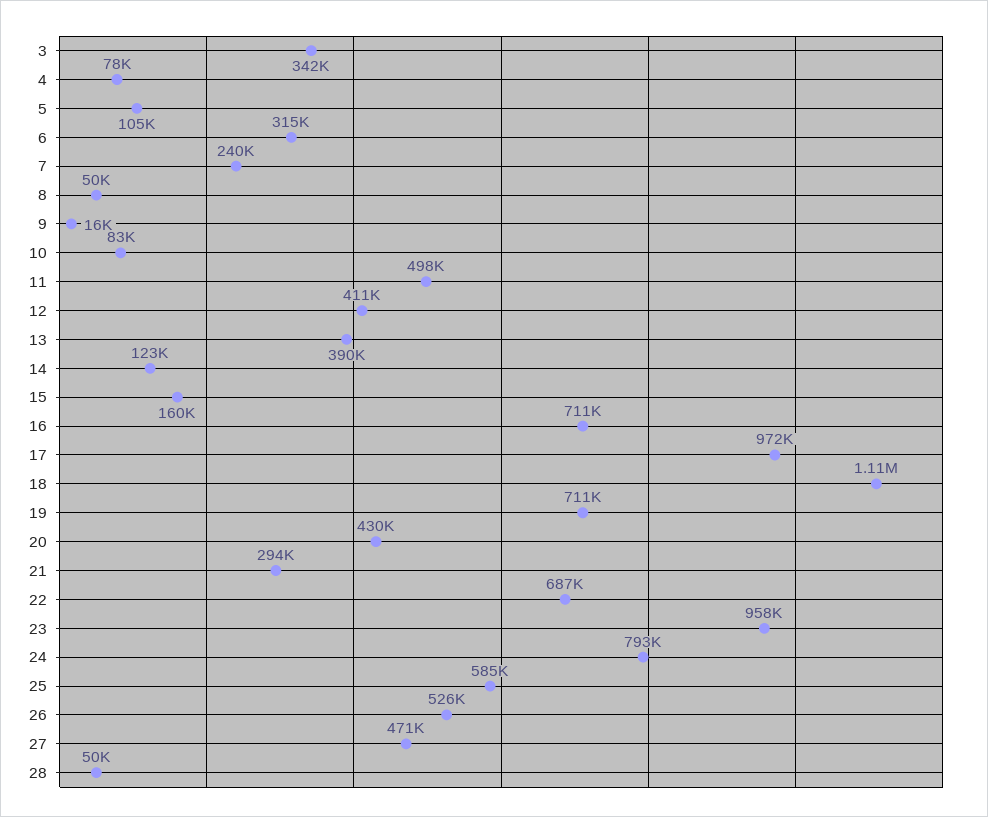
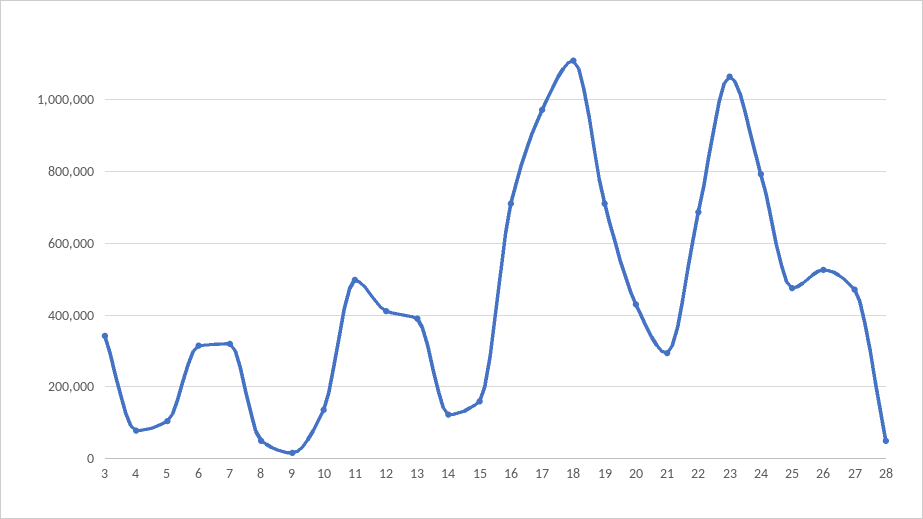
7: 240000 -> 320000
10: 83000 -> 140000
23: 958000 -> 1060000
25: 585000 -> 480000

